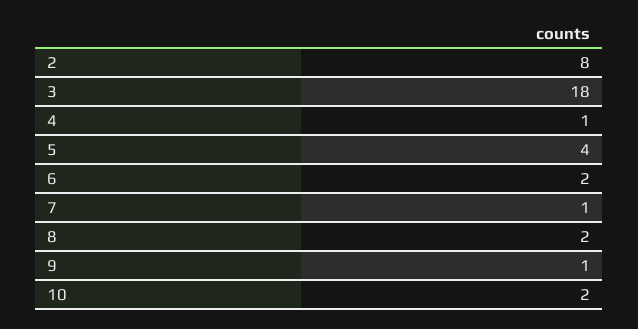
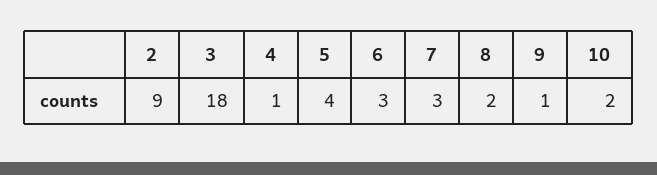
2: 8 -> 9
6: 2 -> 3
7: 1 -> 3

